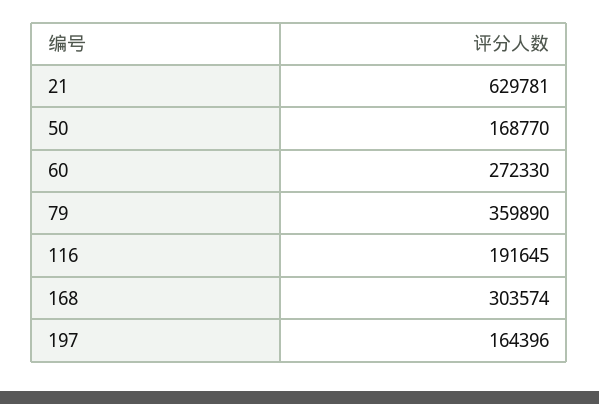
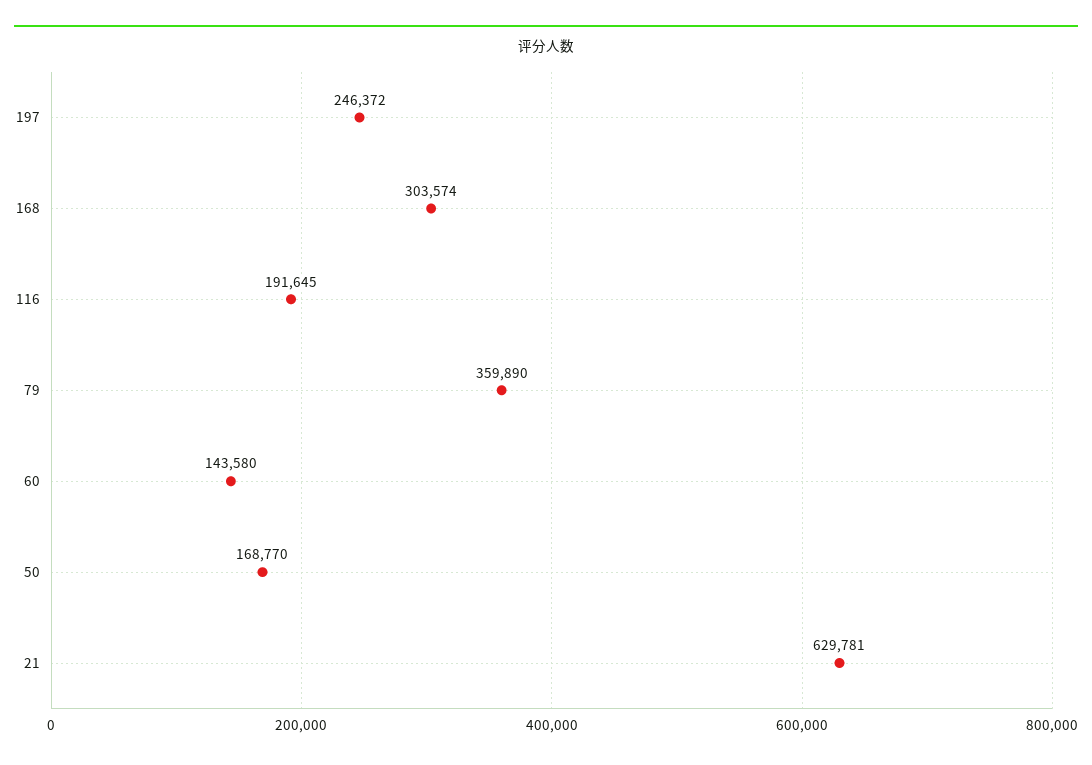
60: 272330 -> 143580
197: 164396 -> 246372

